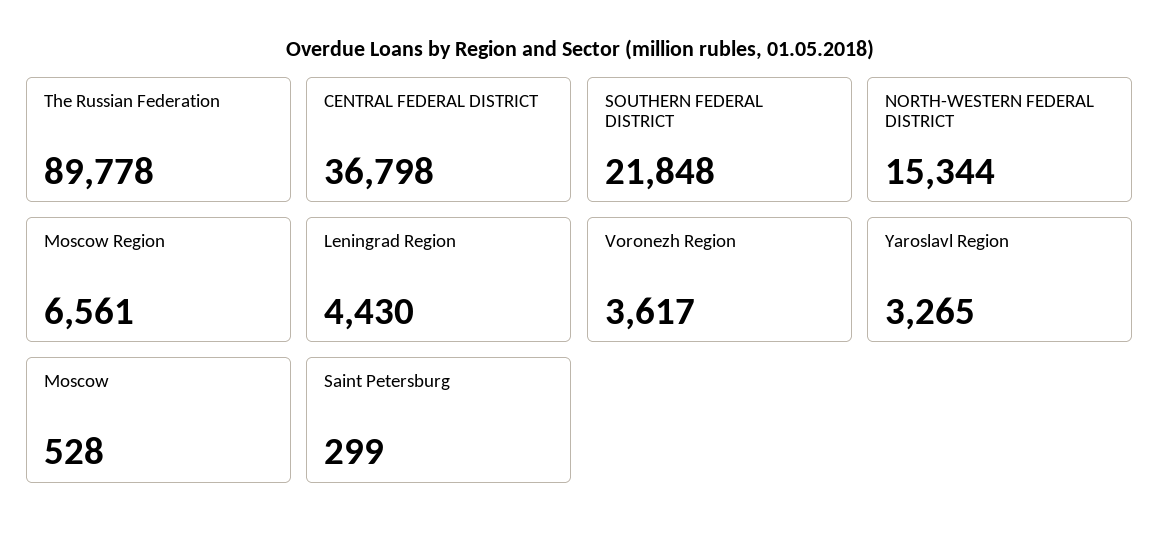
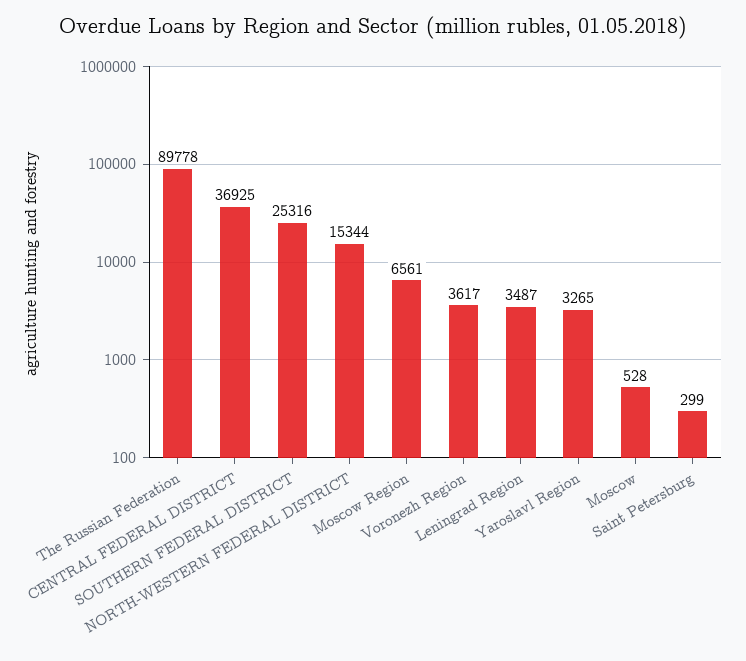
CENTRAL FEDERAL DISTRICT: 36798 -> 36925
SOUTHERN FEDERAL DISTRICT: 21848 -> 25316
Leningrad Region: 4430 -> 3487

